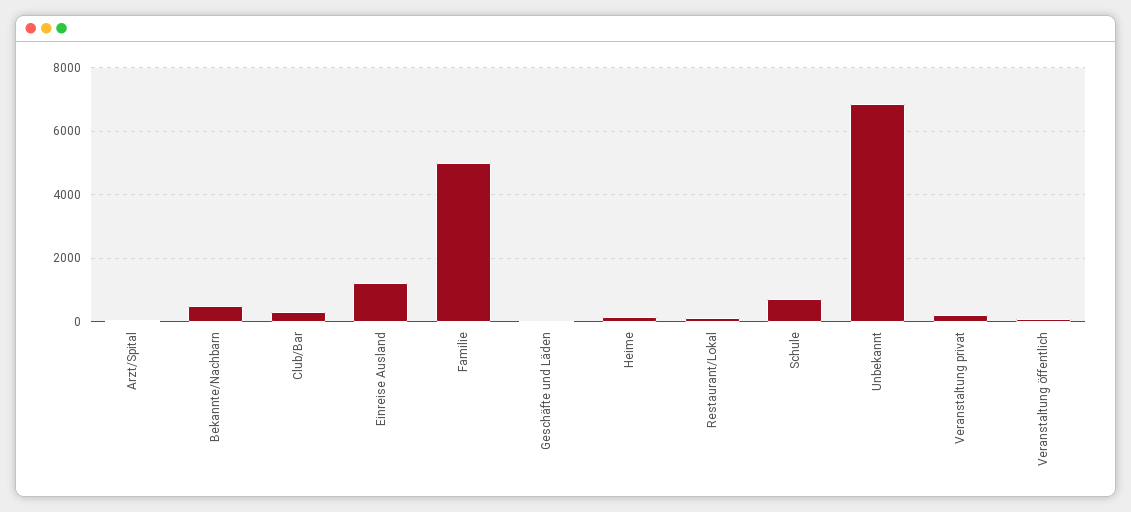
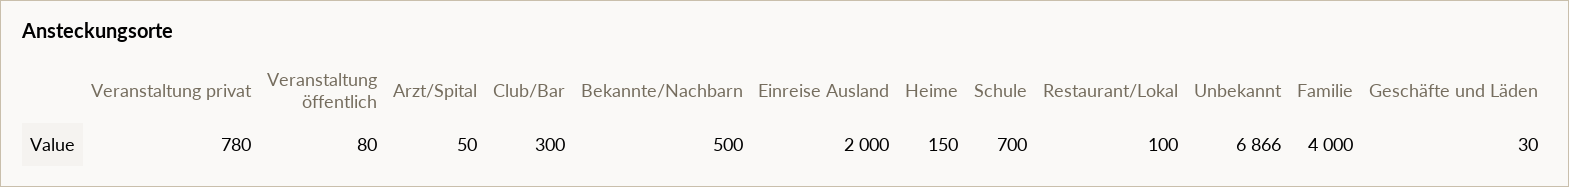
Einreise Ausland: 1200 -> 2000
Familie: 5000 -> 4000
Veranstaltung privat: 200 -> 780

